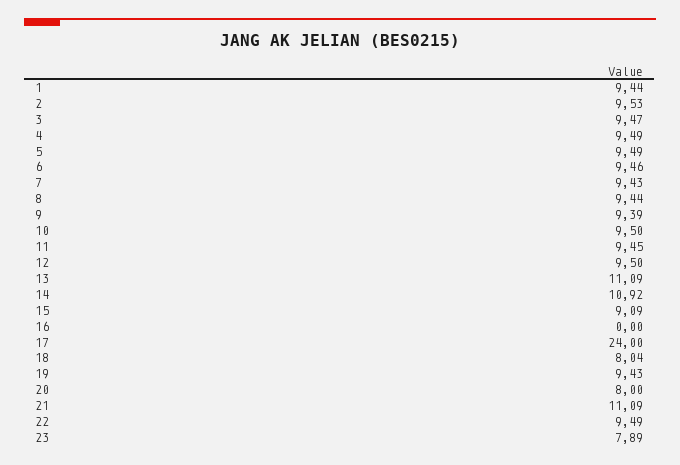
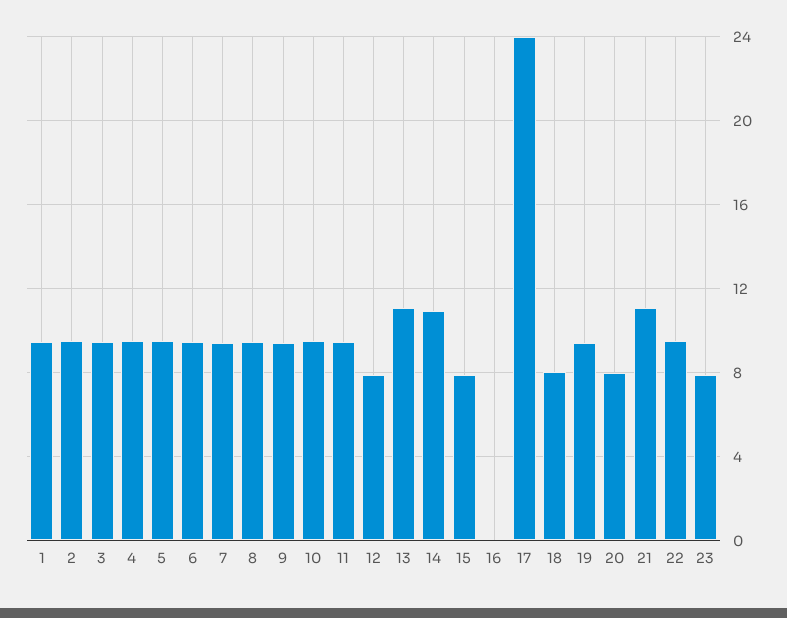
12: 9.5 -> 8
15: 9.09 -> 8

